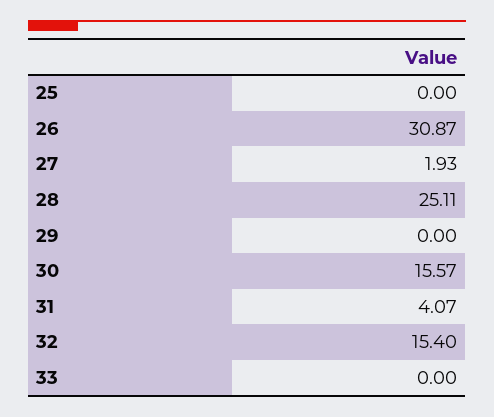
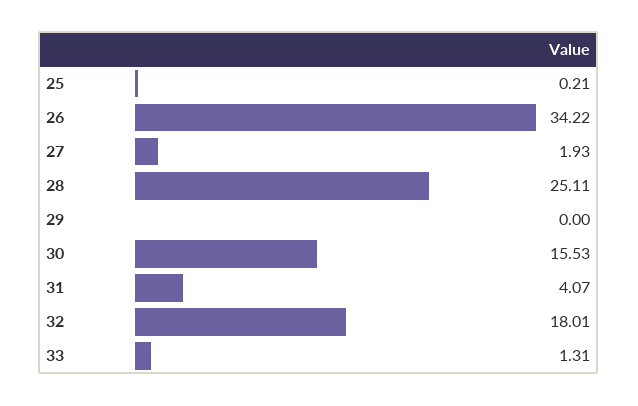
25: 0 -> 0.21
26: 30.87 -> 34.22
30: 15.57 -> 15.53
32: 15.4 -> 18.01
33: 0 -> 1.31

